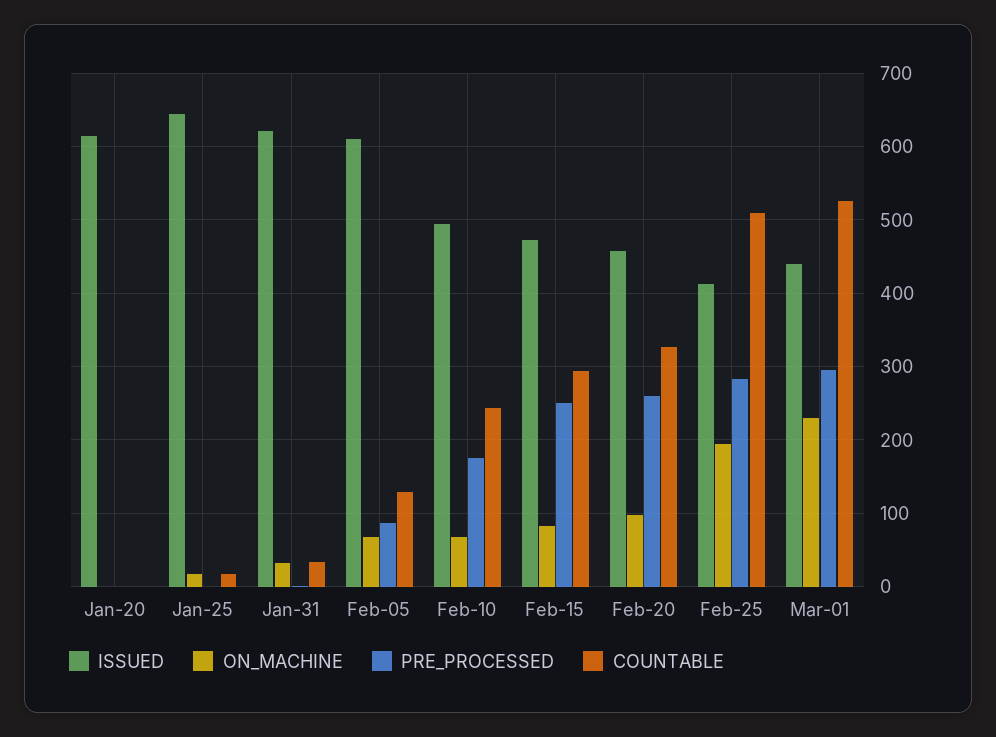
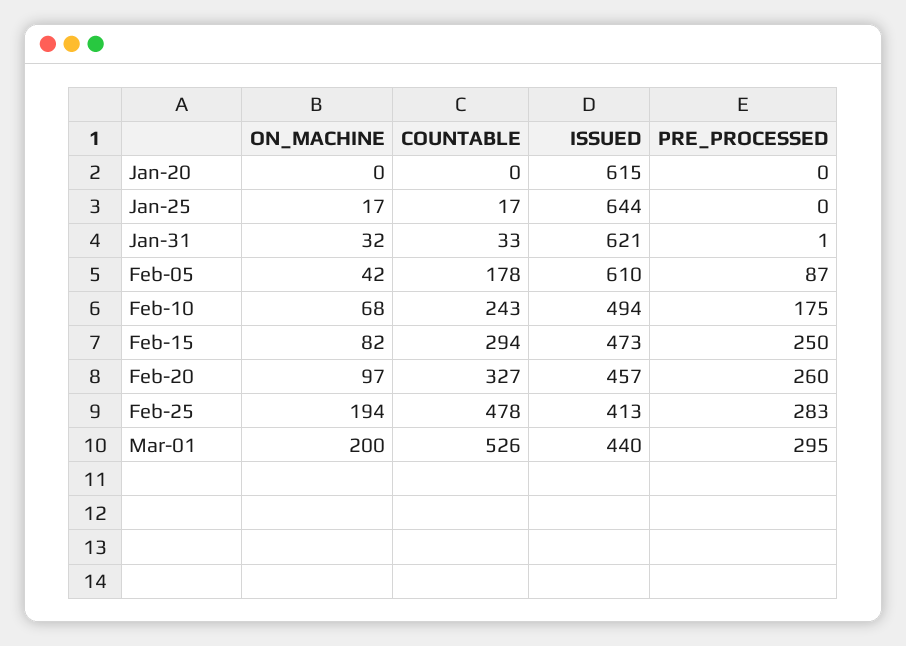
ON_MACHINE, Feb-05: 70 -> 42
COUNTABLE, Feb-05: 130 -> 178
COUNTABLE, Feb-25: 510 -> 478
ON_MACHINE, Mar-01: 230 -> 200

